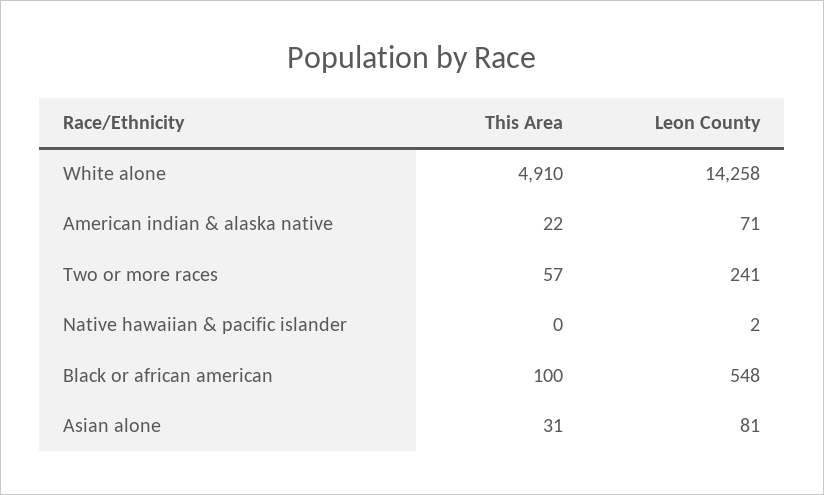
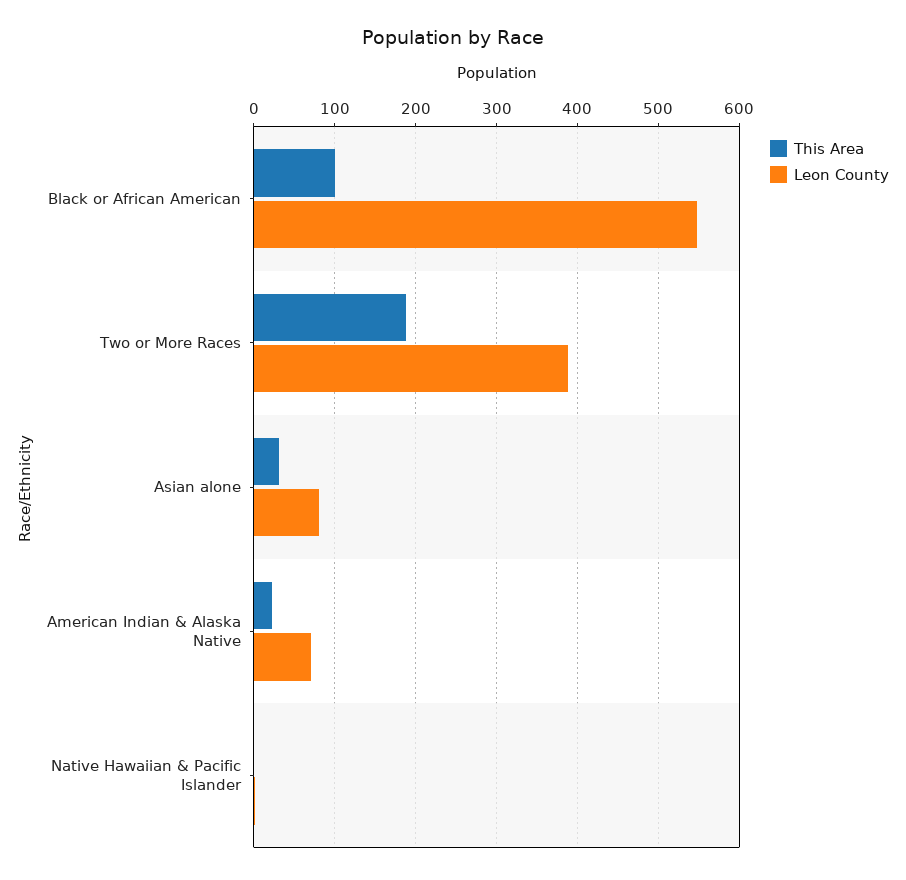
This Area, White alone: 4910 -> none
Leon County, White alone: 14258 -> none
This Area, Two or more races: 57 -> 190
Leon County, Two or more races: 241 -> 390

